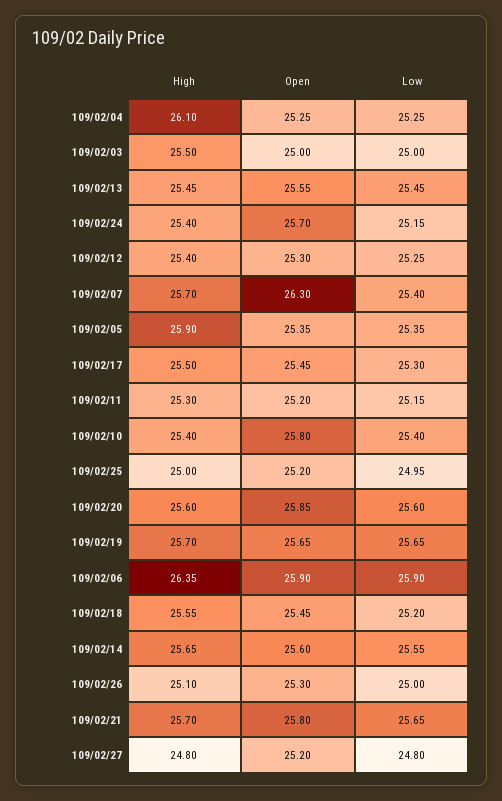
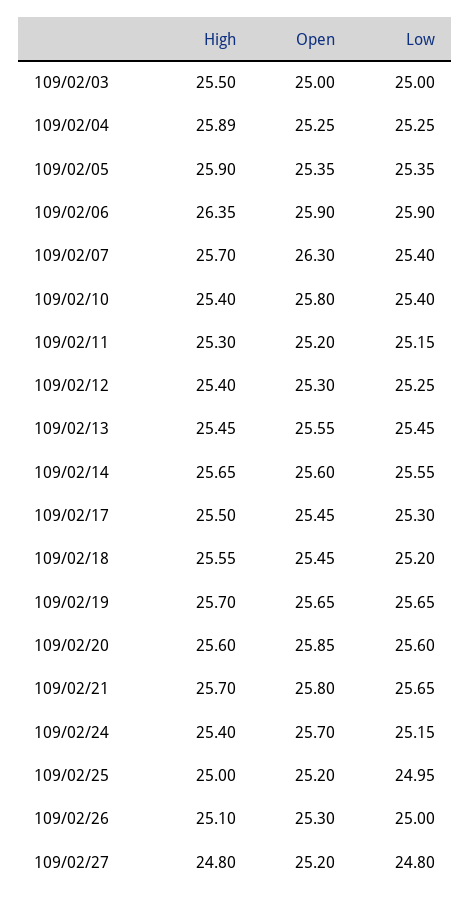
High, 109/02/04: 26.1 -> 25.89

